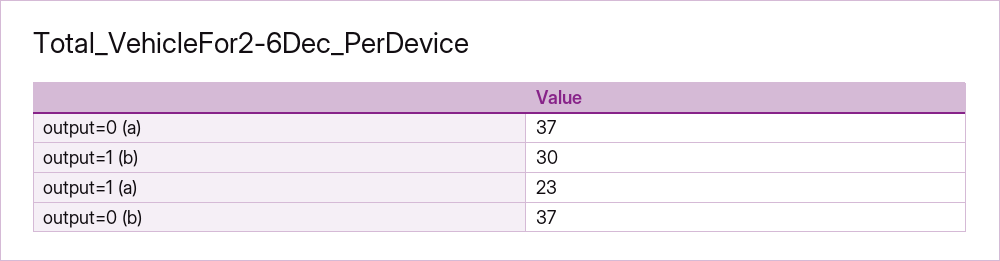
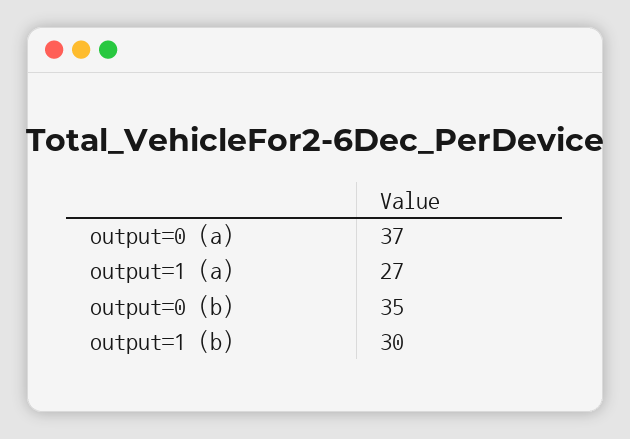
output=1 (a): 23 -> 27
output=0 (b): 37 -> 35

